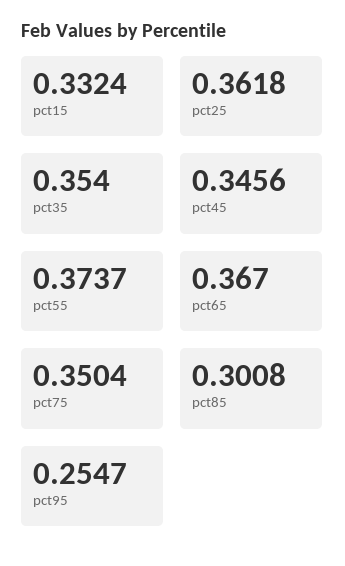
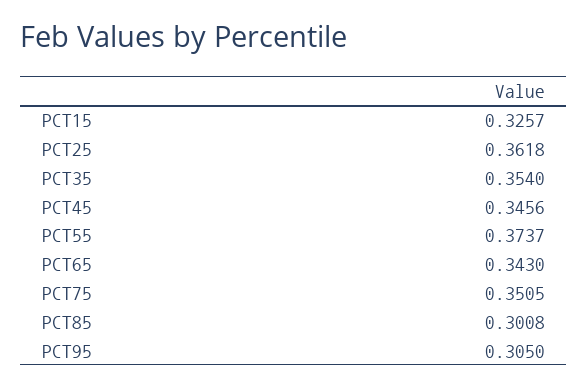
pct15: 0.3324 -> 0.3257
pct65: 0.367 -> 0.343
pct75: 0.3504 -> 0.3505
pct95: 0.2547 -> 0.305

